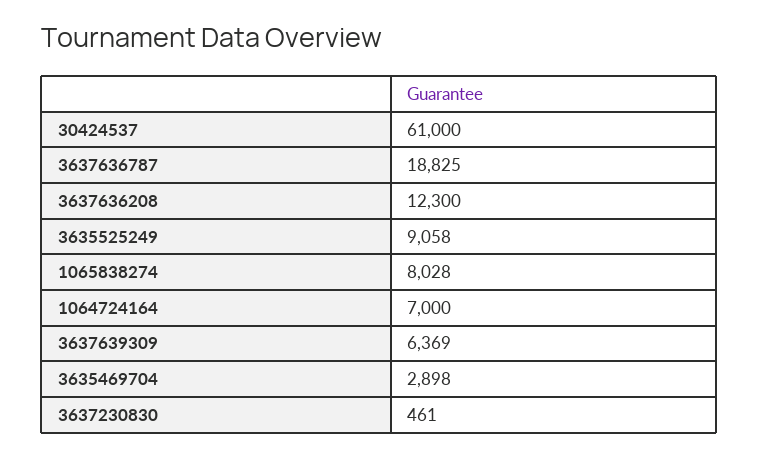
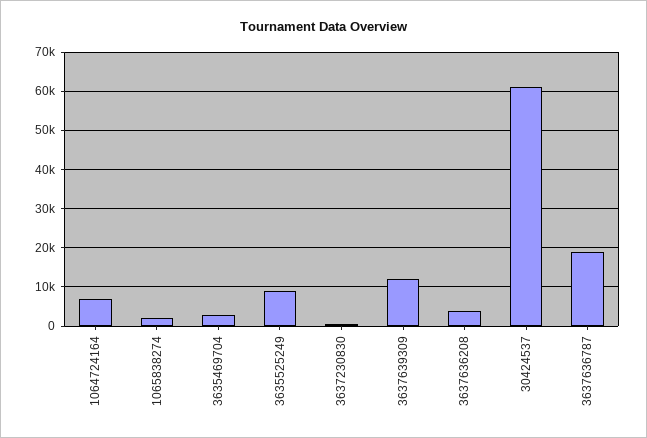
3637636208: 12300 -> 4000
1065838274: 8028 -> 2000
3637639309: 6369 -> 12000

